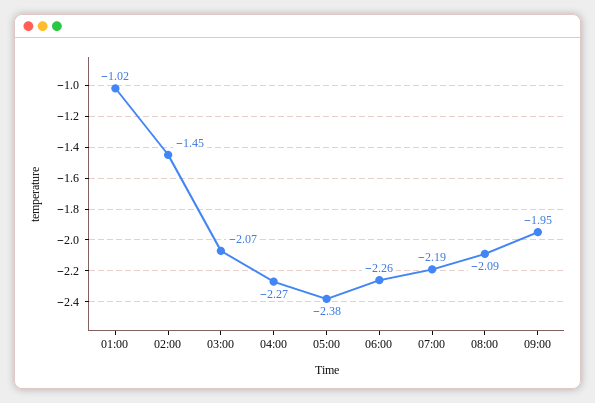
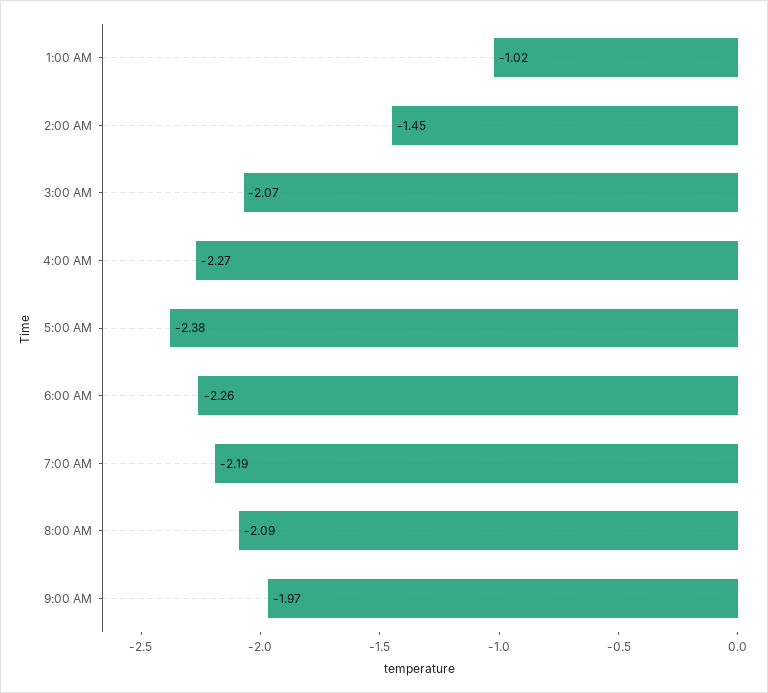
09:00: -1.95 -> -1.97

